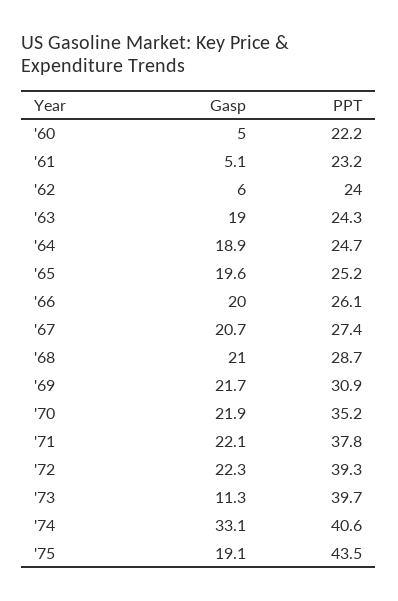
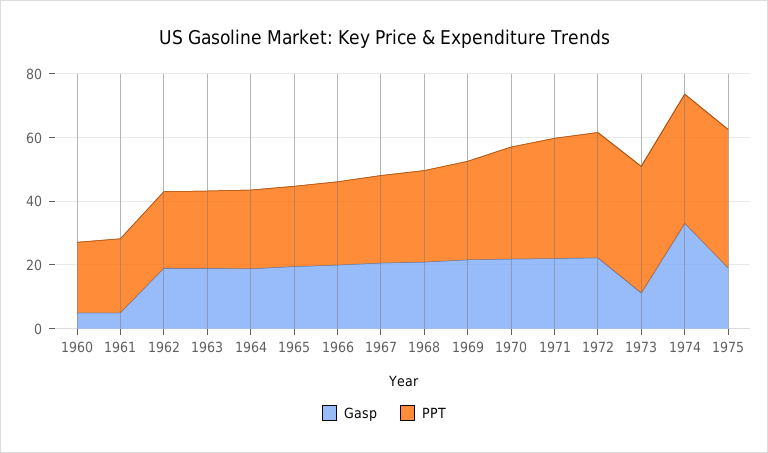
Gasp, '62: 6 -> 20

